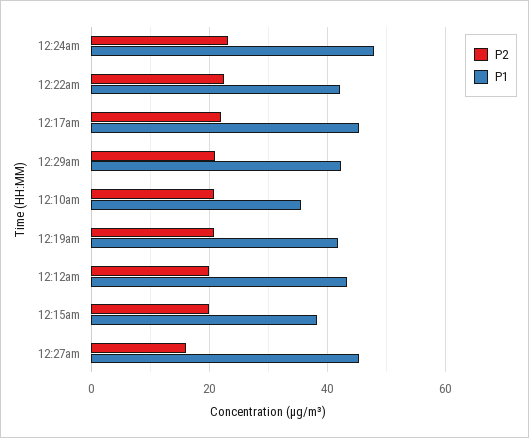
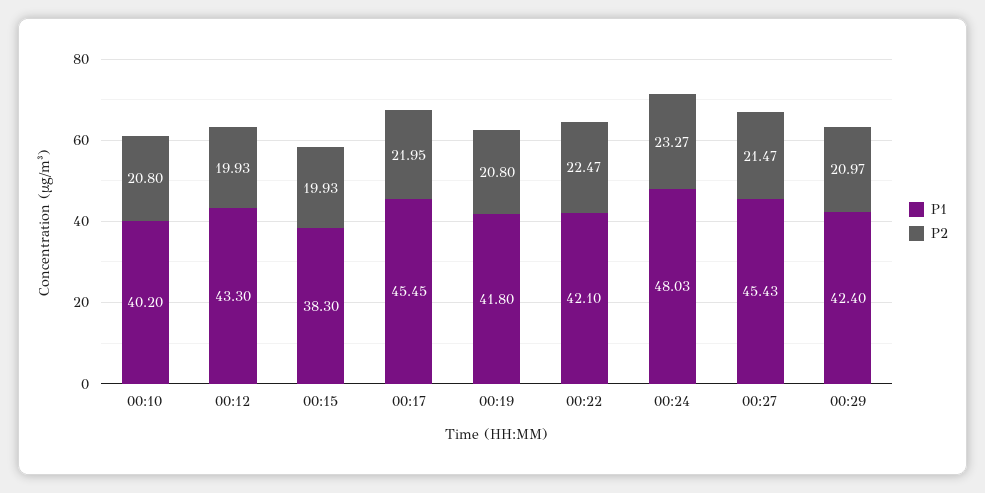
P1, 12:10am: 36 -> 40.2
P2, 12:27am: 16 -> 21.47

